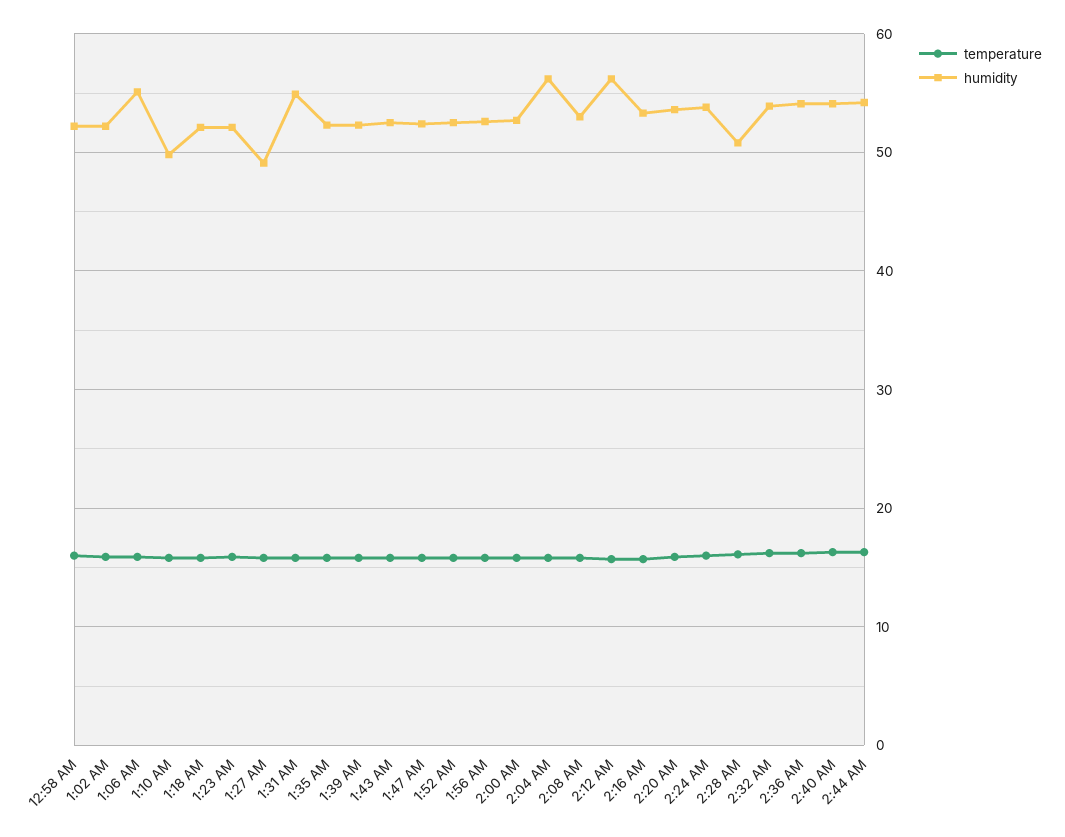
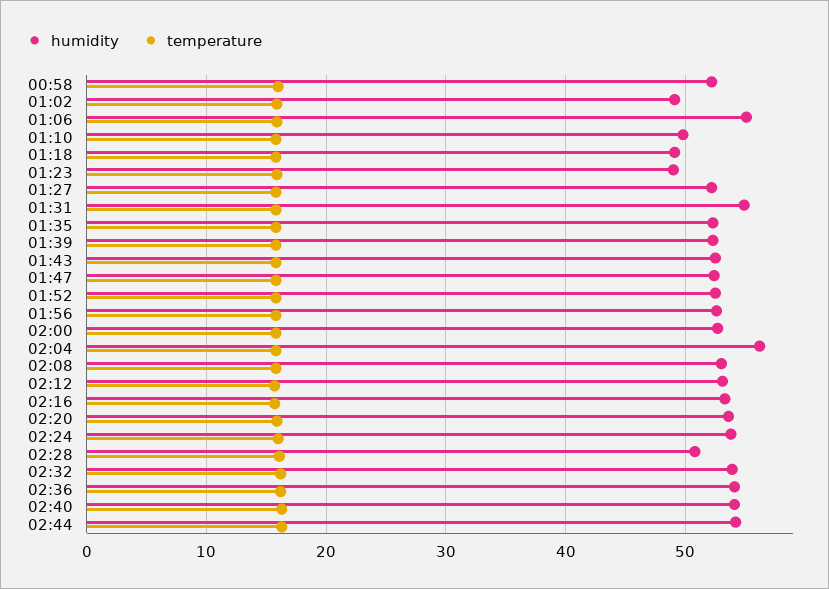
humidity, 1:02 AM: 52 -> 49
humidity, 1:18 AM: 52 -> 49
humidity, 1:23 AM: 52 -> 49
humidity, 1:27 AM: 49 -> 52
humidity, 2:12 AM: 56 -> 53

